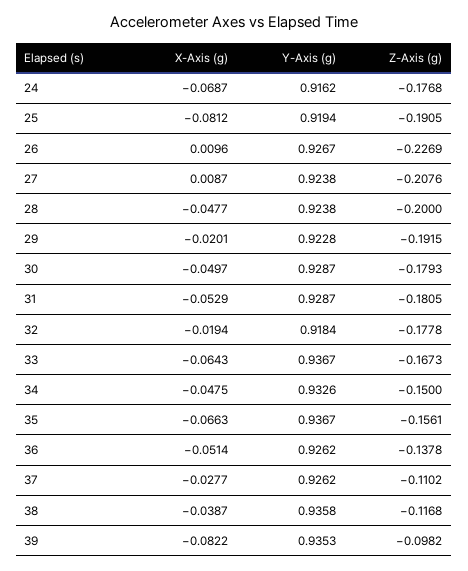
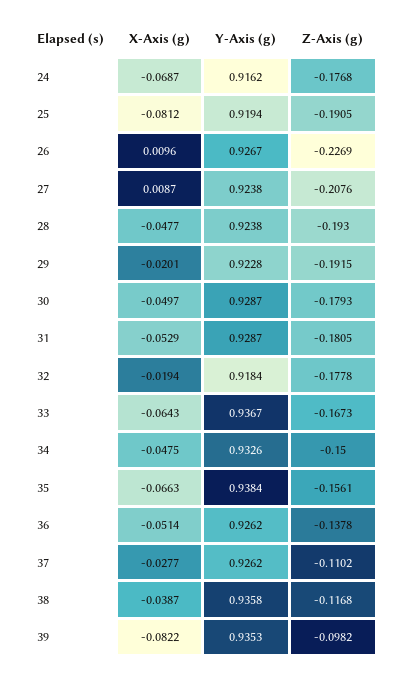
Z-Axis (g), 28: -0.2 -> -0.193
Y-Axis (g), 35: 0.9367 -> 0.9384

